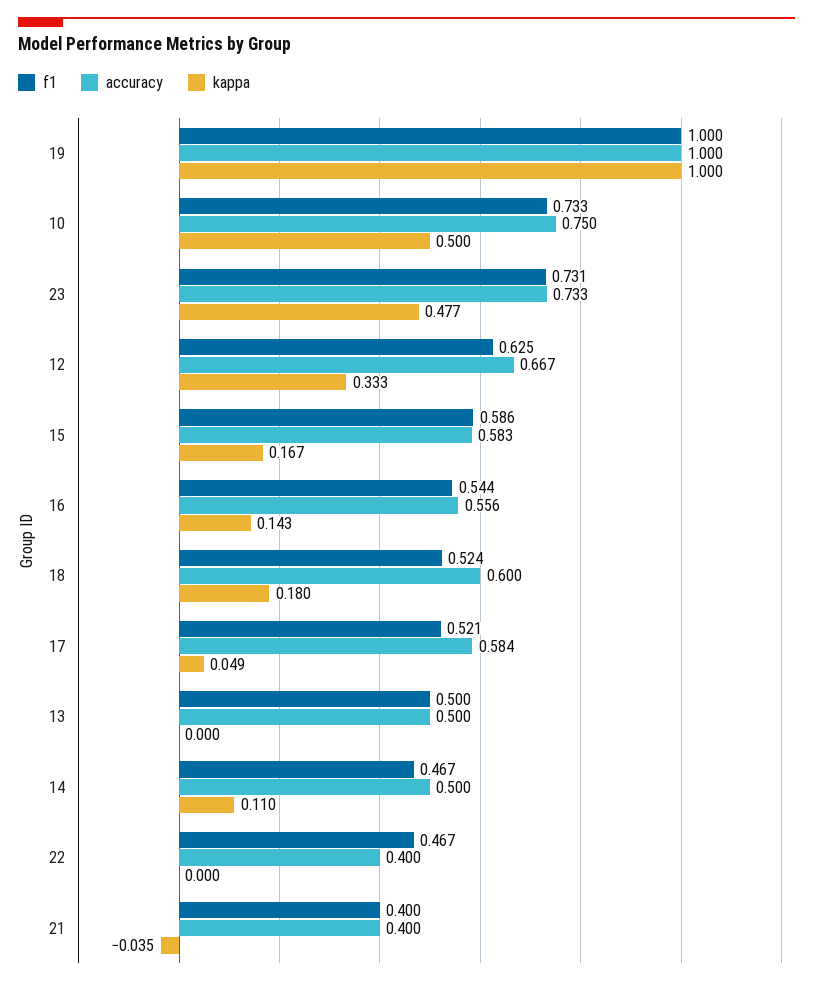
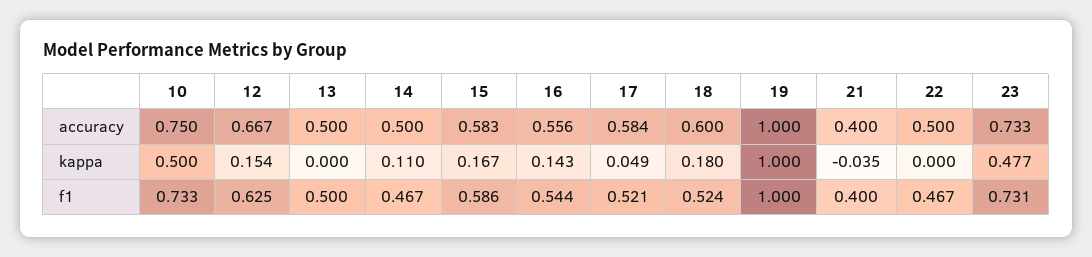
kappa, 12: 0.333 -> 0.154
accuracy, 22: 0.4 -> 0.5

